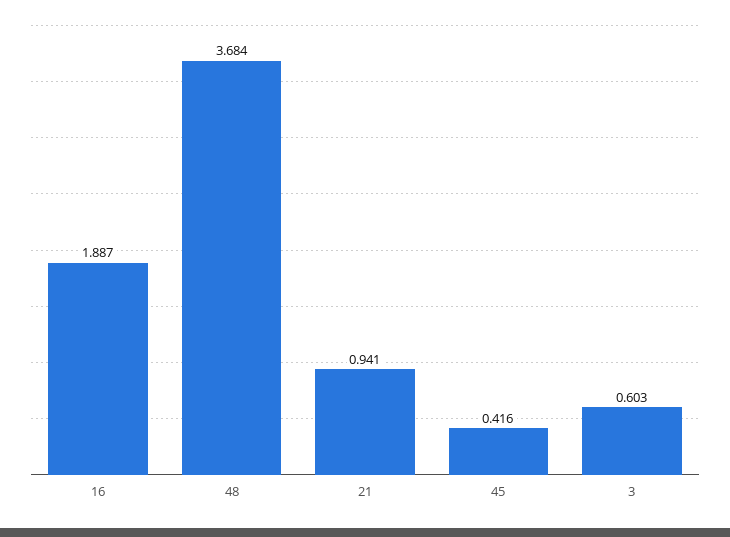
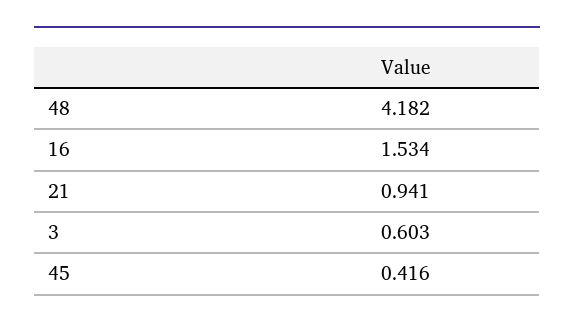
16: 1.887 -> 1.534
48: 3.684 -> 4.182

